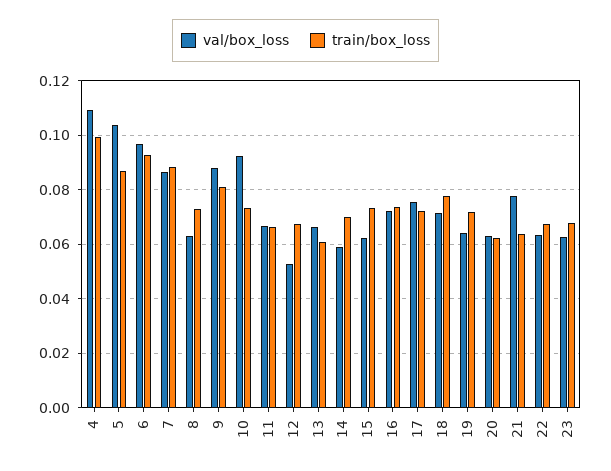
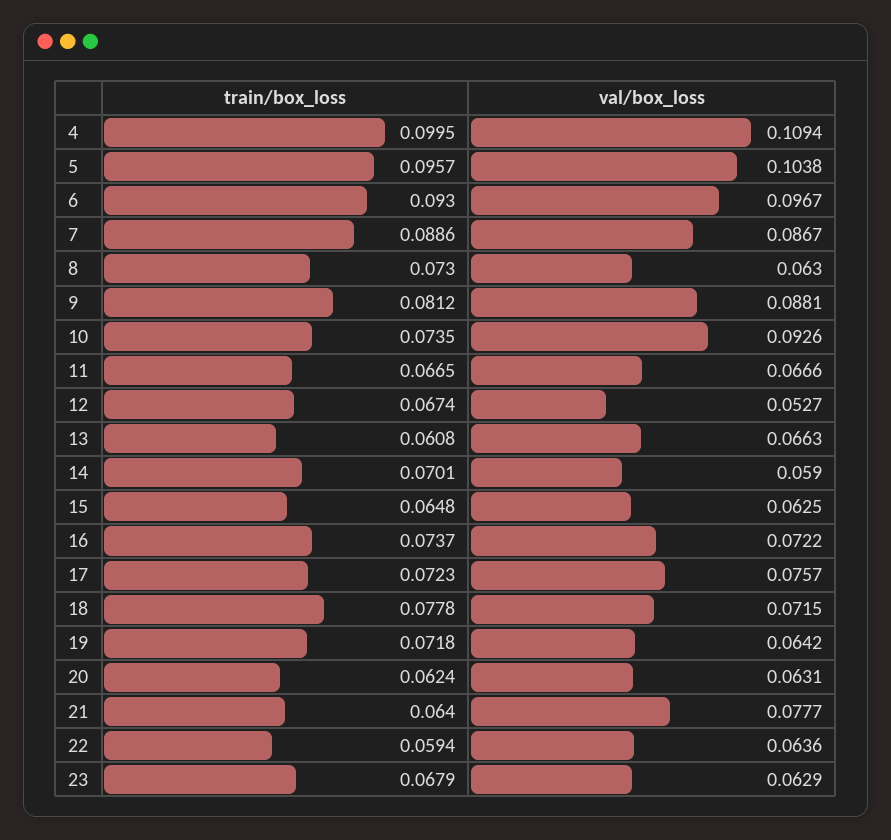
train/box_loss, 5: 0.0875 -> 0.0957
train/box_loss, 15: 0.0725 -> 0.0648
train/box_loss, 22: 0.0675 -> 0.0594

